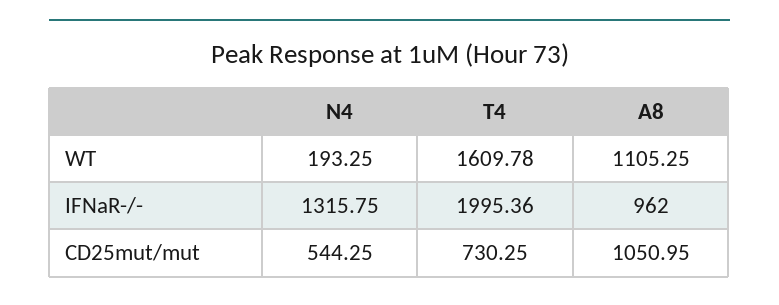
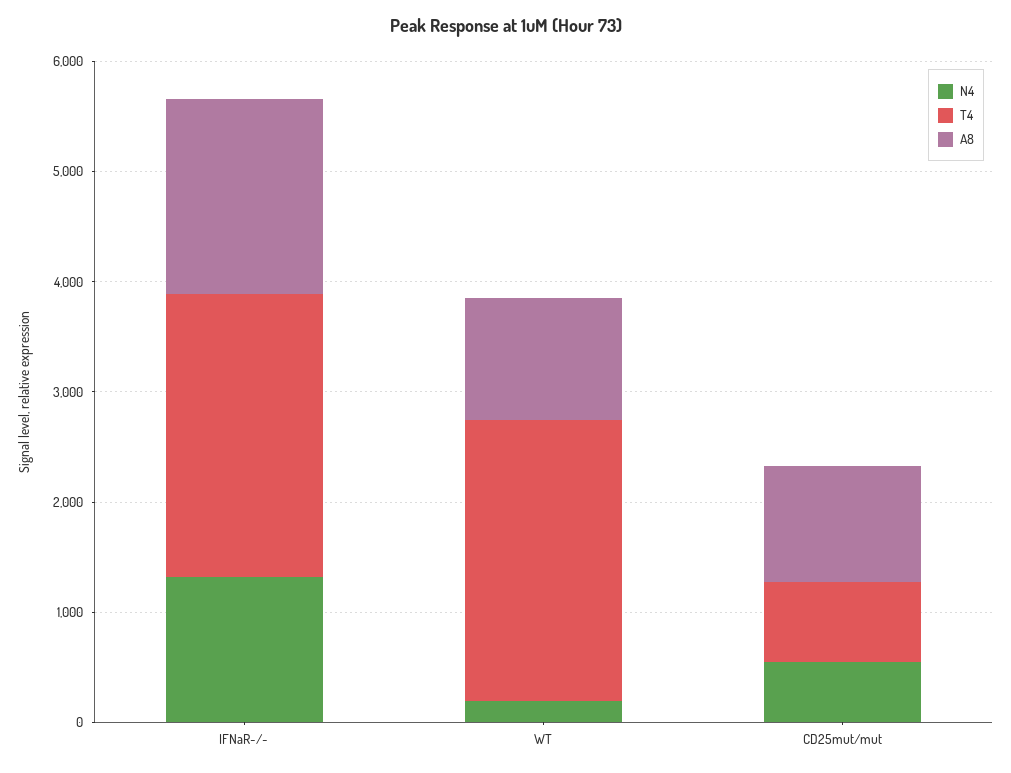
T4, WT: 1609.78 -> 2600
T4, IFNaR-/-: 1995.36 -> 2600
A8, IFNaR-/-: 962 -> 1800

